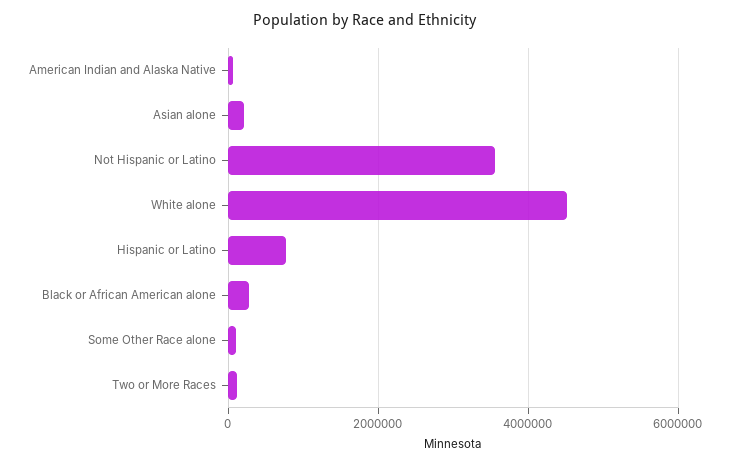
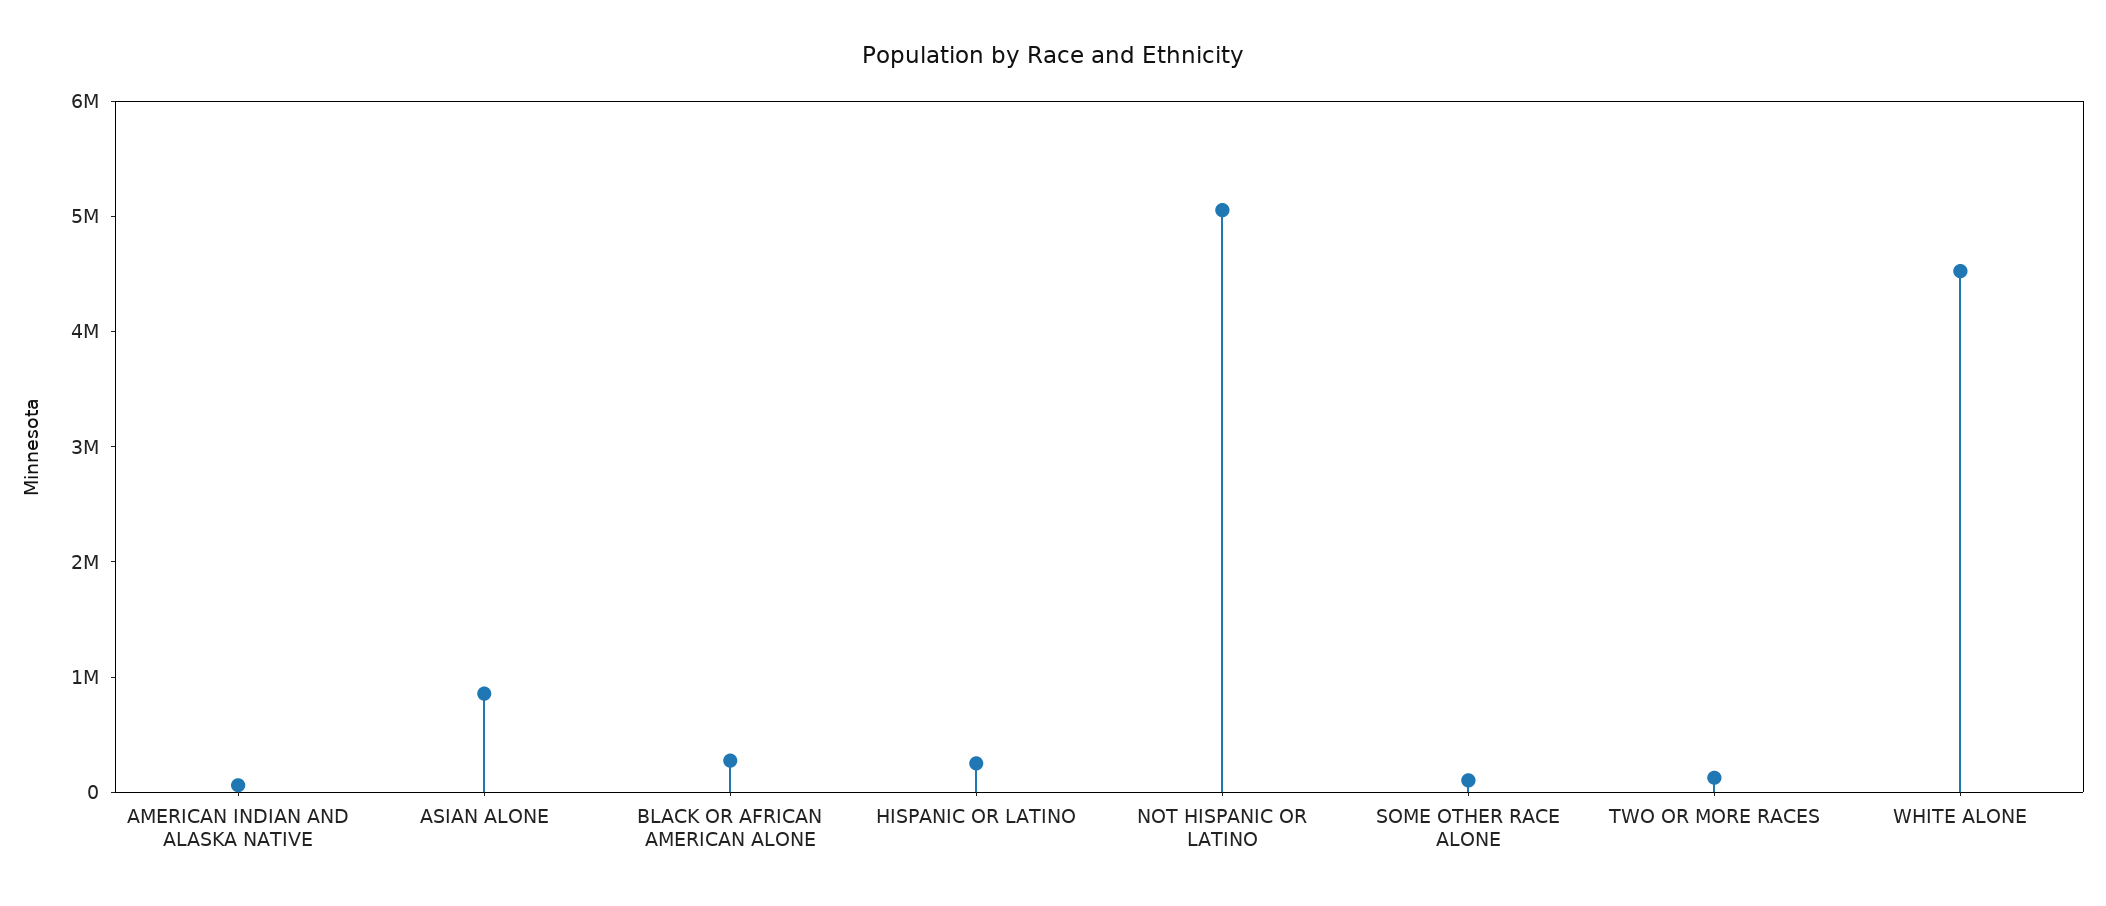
Asian alone: 200000 -> 800000
Not Hispanic or Latino: 3600000 -> 5000000
Hispanic or Latino: 800000 -> 200000

